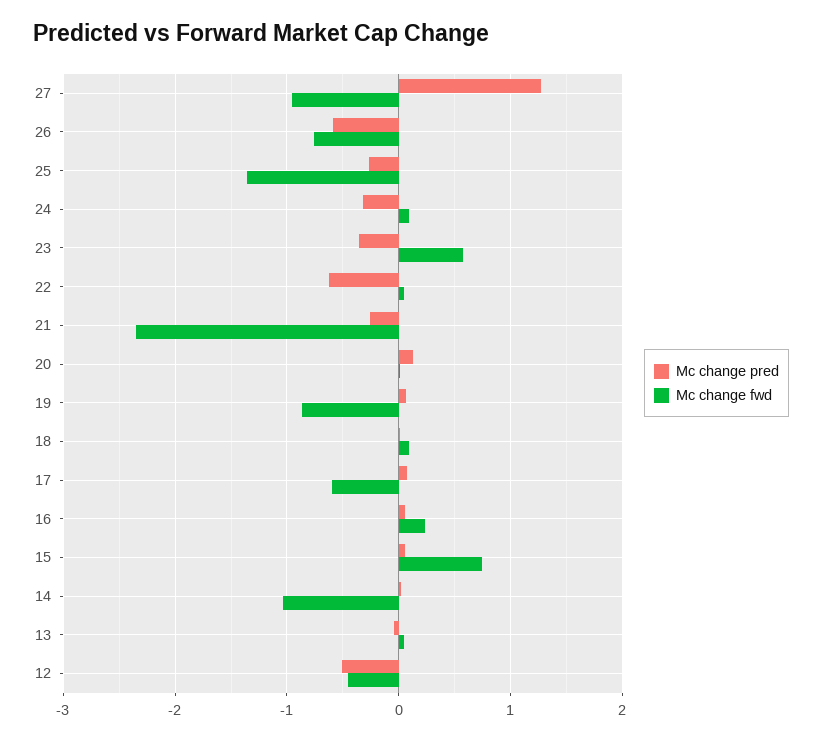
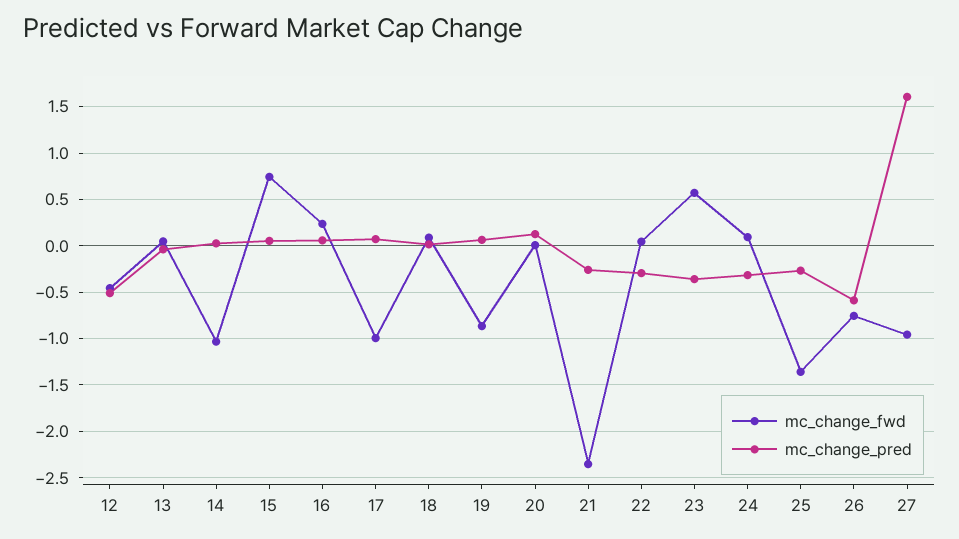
Mc change pred, 27: 1.3 -> 1.6
Mc change pred, 22: -0.6 -> -0.3
Mc change fwd, 17: -0.6 -> -1

